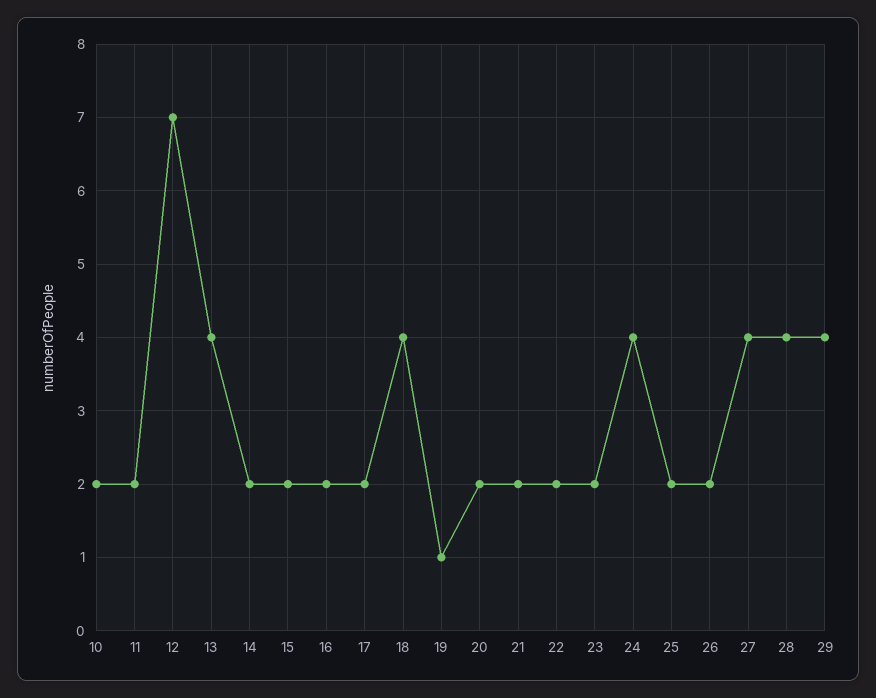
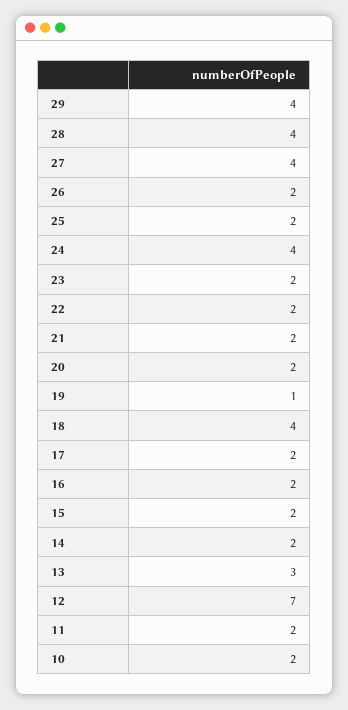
13: 4 -> 3

